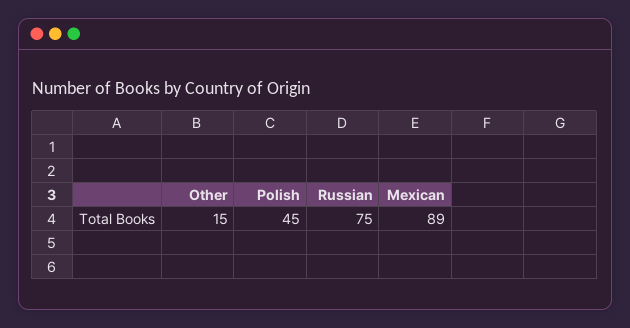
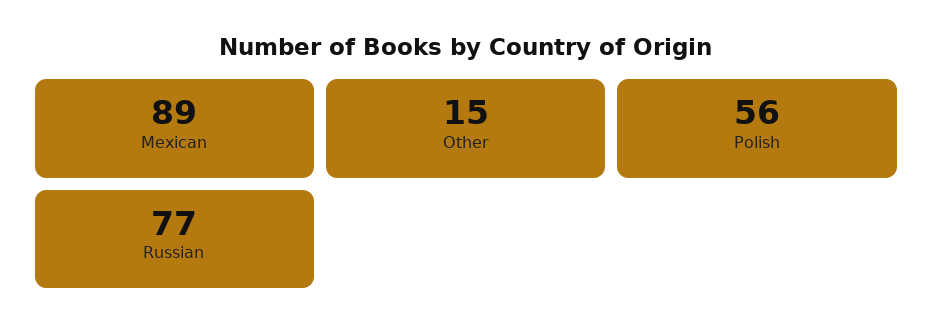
Polish: 45 -> 56
Russian: 75 -> 77

